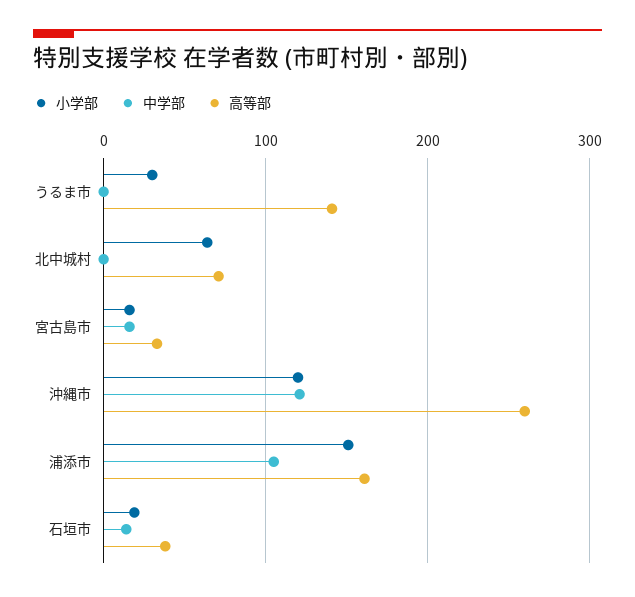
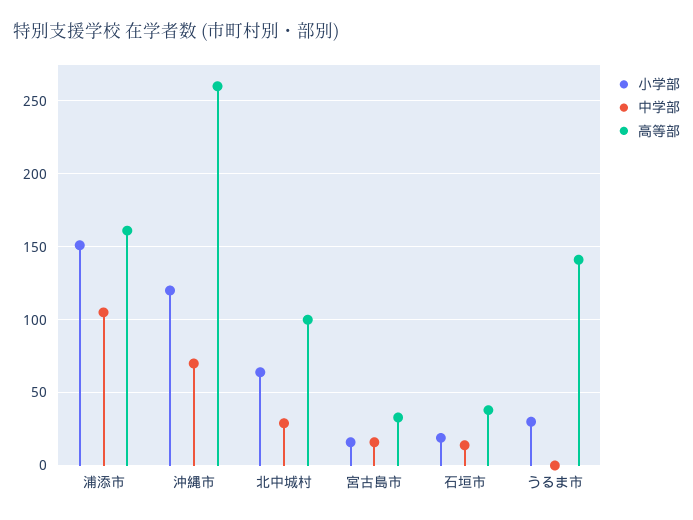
中学部, 北中城村: 0 -> 30
高等部, 北中城村: 70 -> 100
中学部, 沖縄市: 120 -> 70

